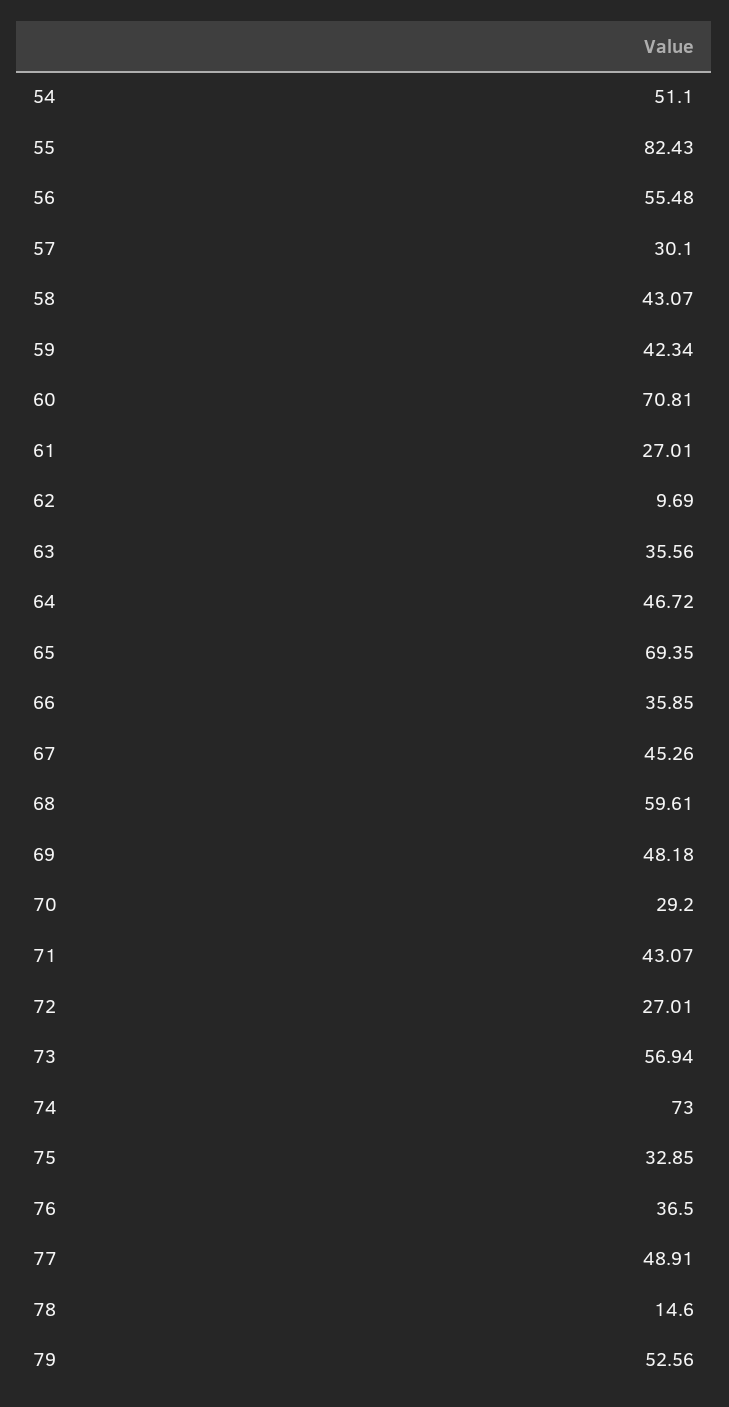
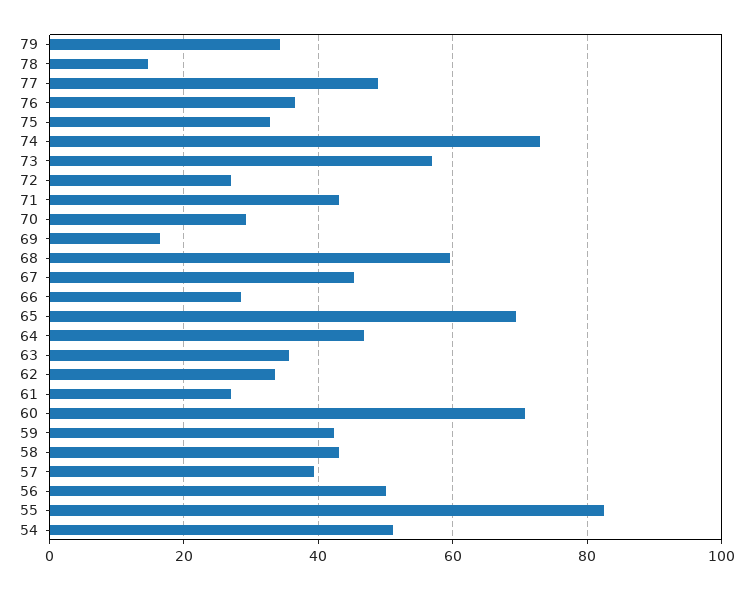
56: 55.48 -> 50
57: 30.1 -> 40
62: 9.69 -> 34
66: 35.85 -> 28
69: 48.18 -> 16
79: 52.56 -> 34

